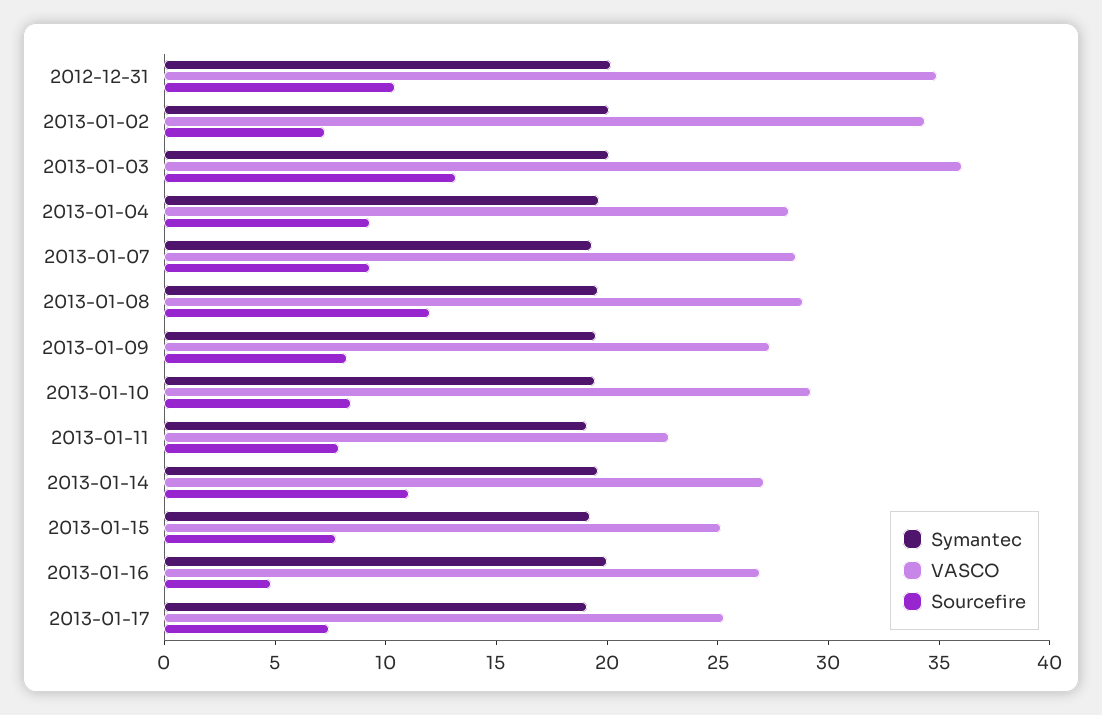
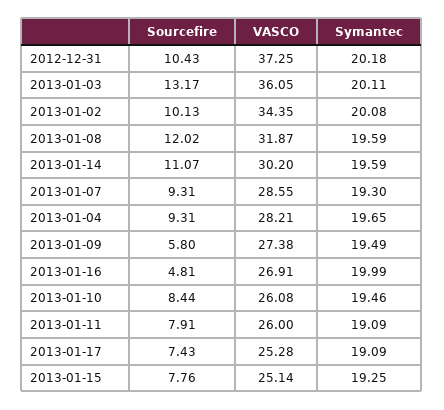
VASCO, 2012-12-31: 35 -> 37.25
Sourcefire, 2013-01-02: 7 -> 10.13
VASCO, 2013-01-08: 29 -> 31.87
Sourcefire, 2013-01-09: 8 -> 5.8
VASCO, 2013-01-10: 29 -> 26.08
VASCO, 2013-01-11: 23 -> 26
VASCO, 2013-01-14: 27 -> 30.2

